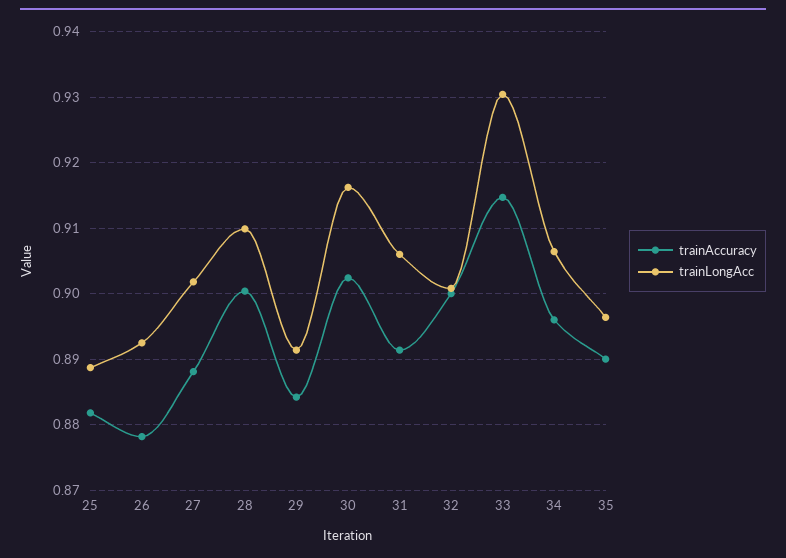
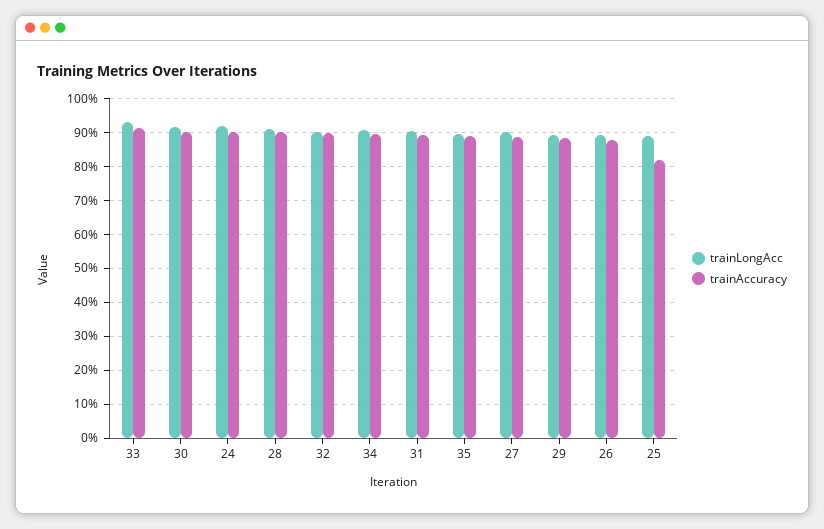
trainAccuracy, 25: 0.882 -> 0.82
trainLongAcc, 24: none -> 0.92
trainAccuracy, 24: none -> 0.9

